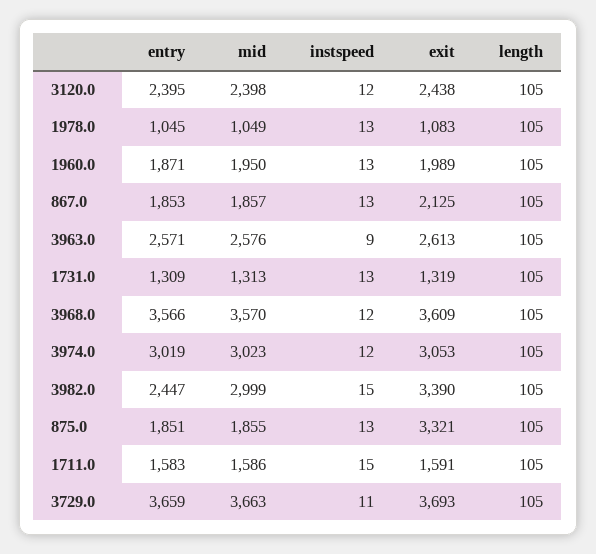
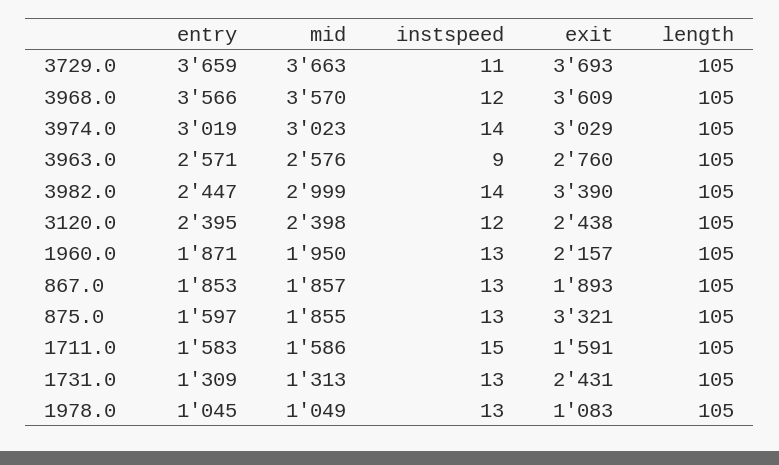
exit, 1960.0: 1989 -> 2157
exit, 867.0: 2125 -> 1893
exit, 3963.0: 2613 -> 2760
exit, 1731.0: 1319 -> 2431
instspeed, 3974.0: 12 -> 14
exit, 3974.0: 3053 -> 3029
instspeed, 3982.0: 15 -> 14
entry, 875.0: 1851 -> 1597

